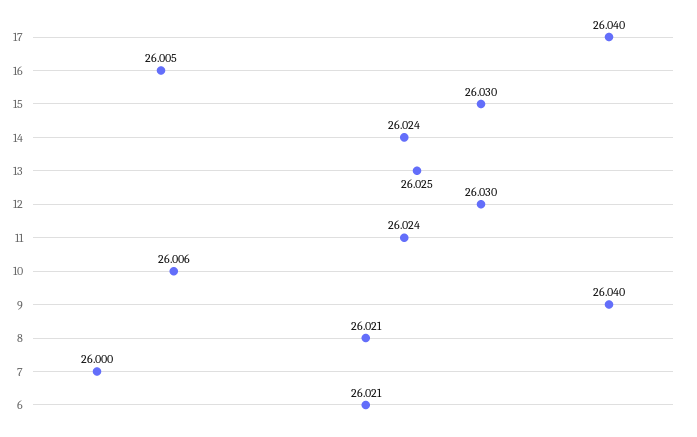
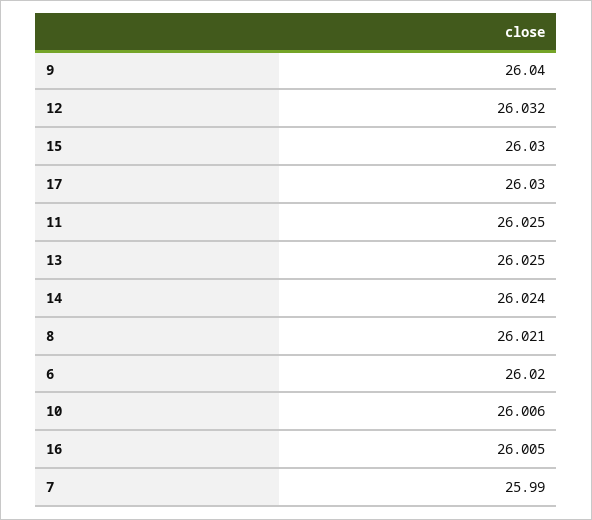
17: 26.04 -> 26.03
12: 26.03 -> 26.032
11: 26.024 -> 26.025
7: 26 -> 25.99
6: 26.021 -> 26.02

